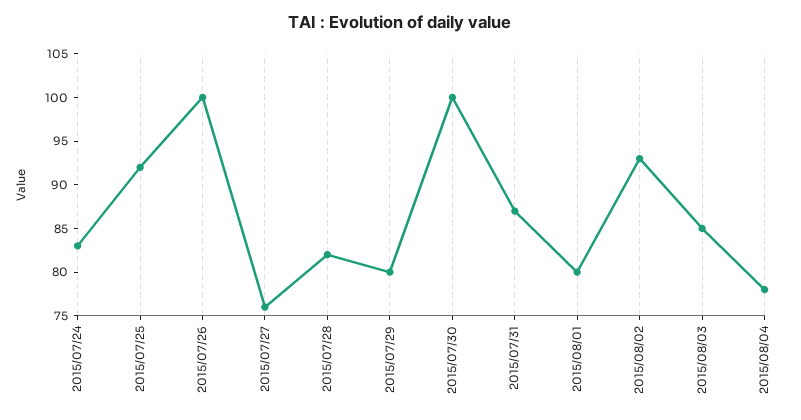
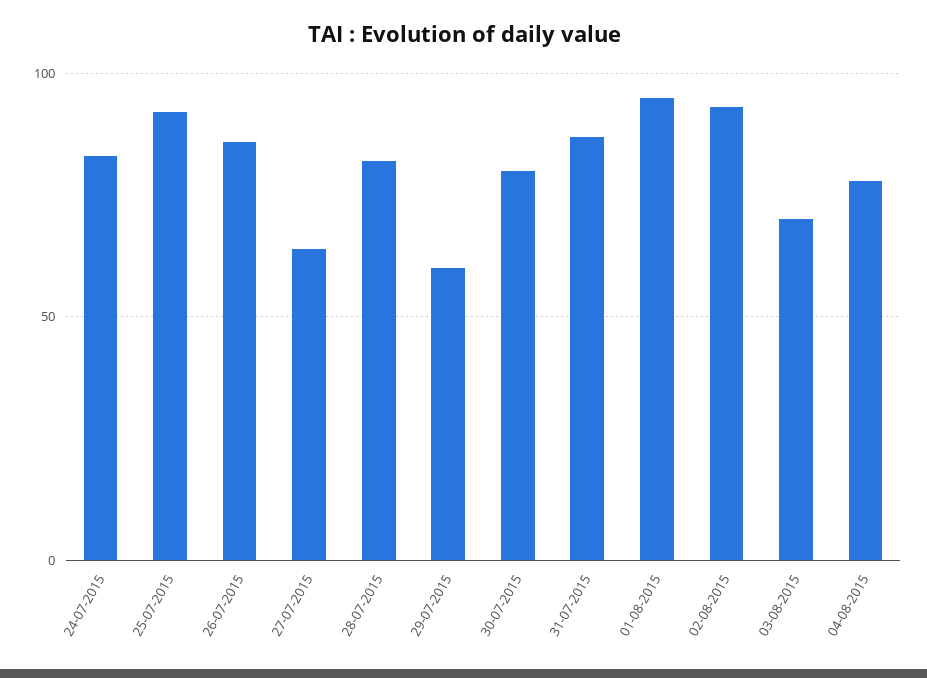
2015/07/26: 100 -> 85
2015/07/27: 76 -> 65
2015/07/29: 80 -> 60
2015/07/30: 100 -> 80
2015/08/01: 80 -> 95
2015/08/03: 85 -> 70

